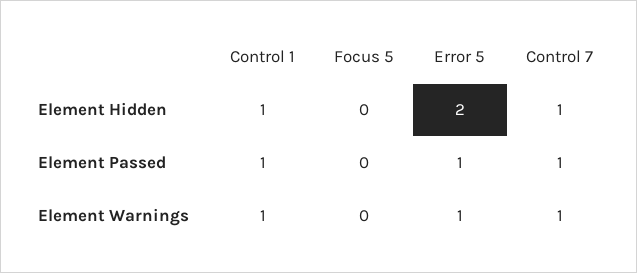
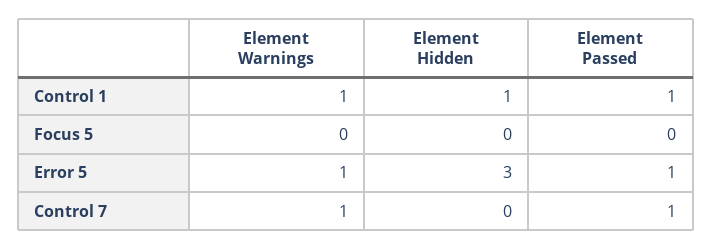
Error 5, Element Hidden: 2 -> 3
Control 7, Element Hidden: 1 -> 0

